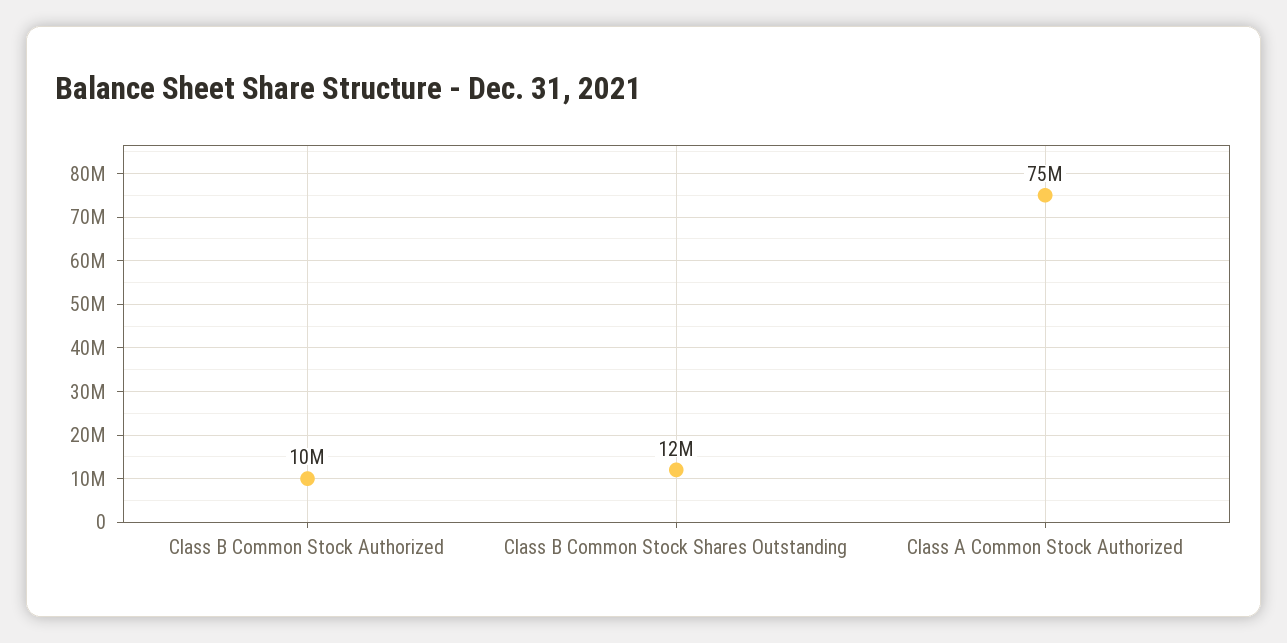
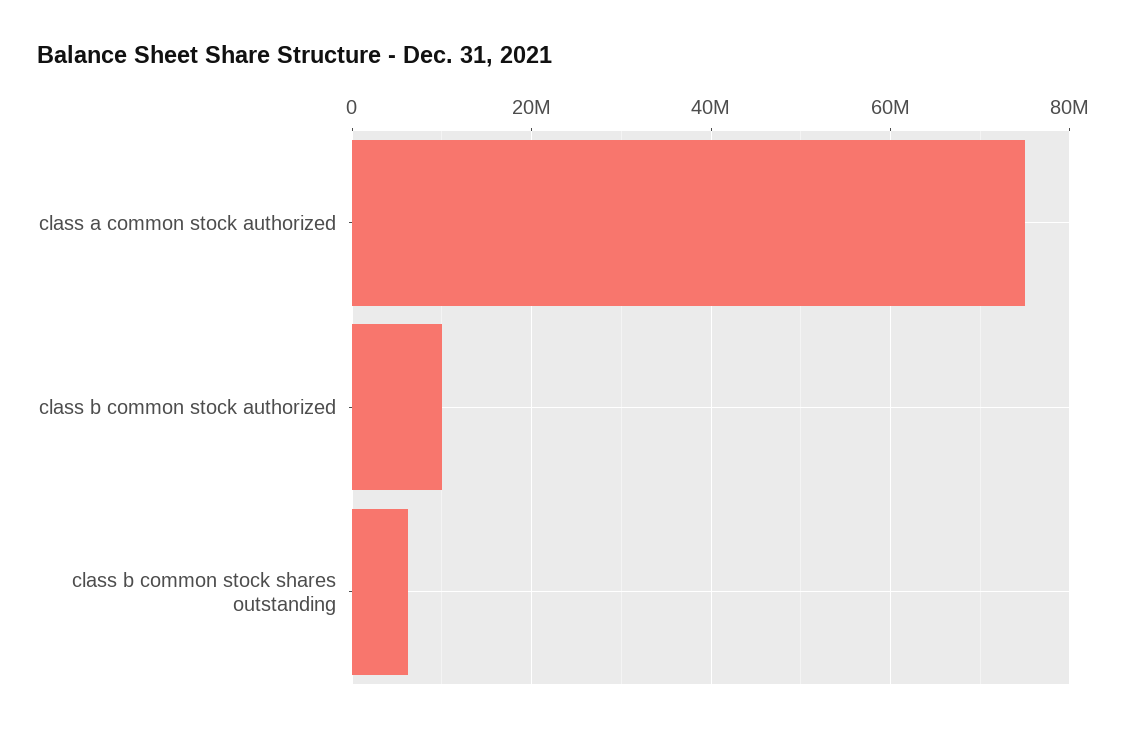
Class B Common Stock Shares Outstanding: 12000000 -> 6000000

